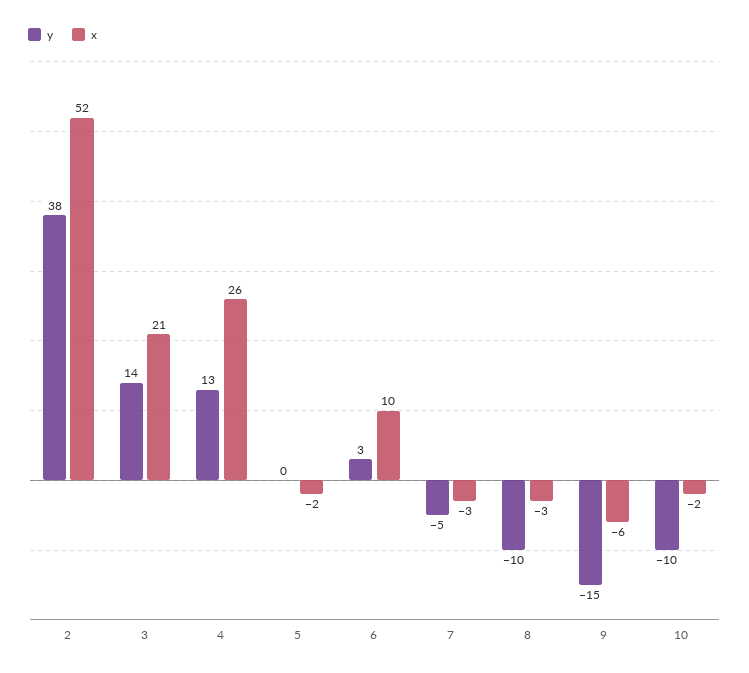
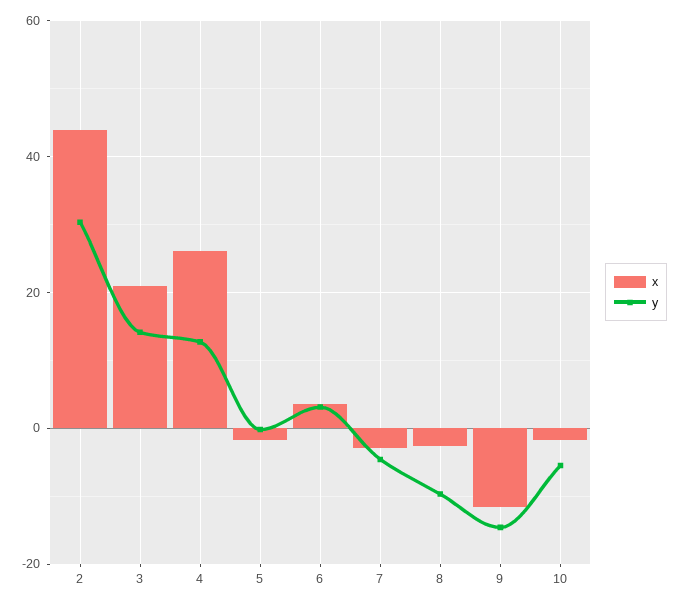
y, 2: 38 -> 30
x, 2: 52 -> 44
x, 6: 10 -> 4
x, 9: -6 -> -12
y, 10: -10 -> -6

